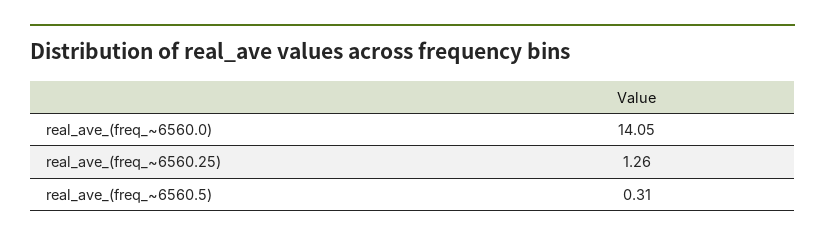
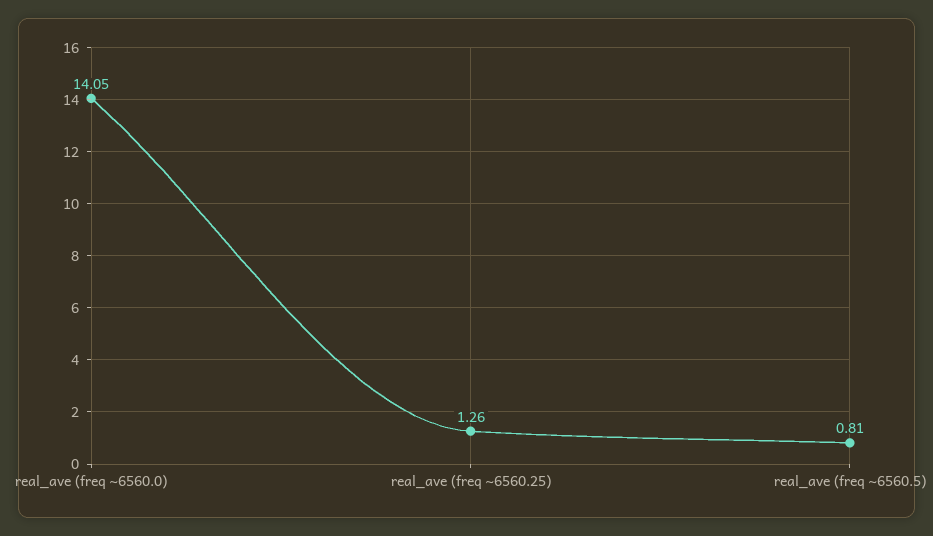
real_ave_(freq_~6560.5): 0.31 -> 0.81

